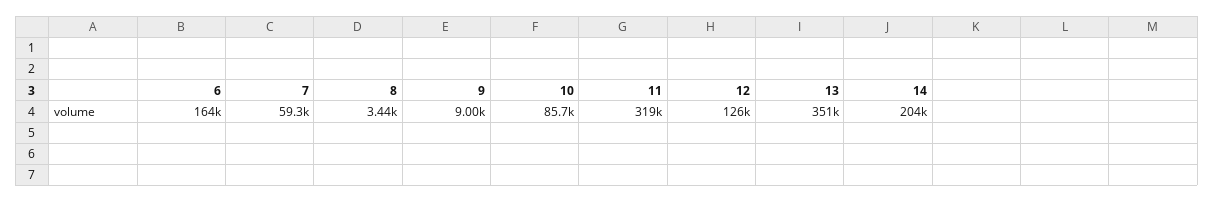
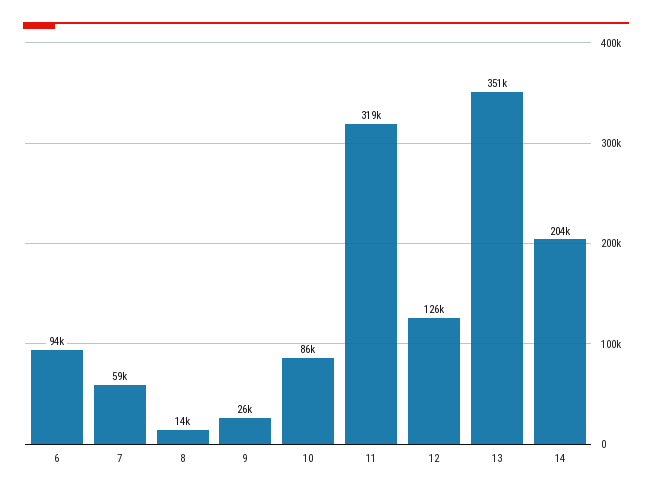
6: 164000 -> 94000
8: 3440 -> 14000
9: 9000 -> 26000

